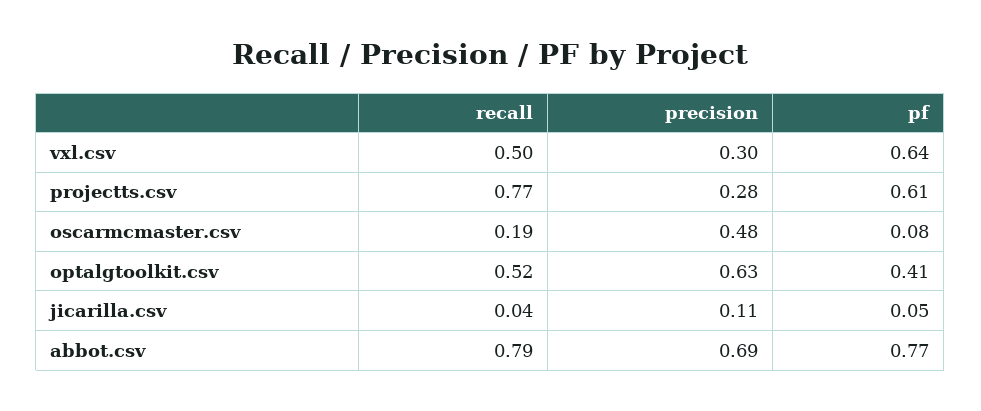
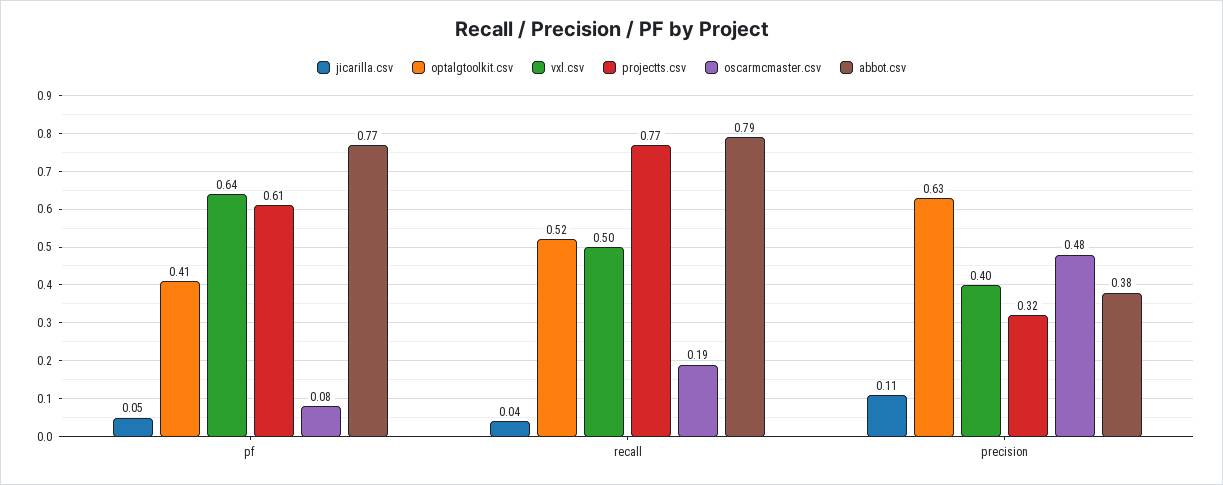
vxl.csv, precision: 0.3 -> 0.4
projectts.csv, precision: 0.28 -> 0.32
abbot.csv, precision: 0.69 -> 0.38

